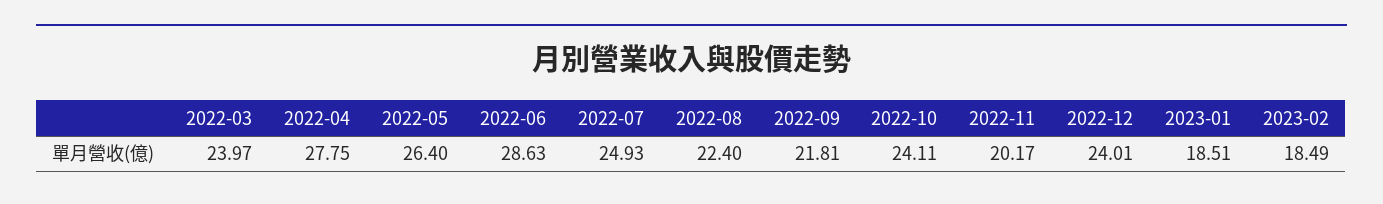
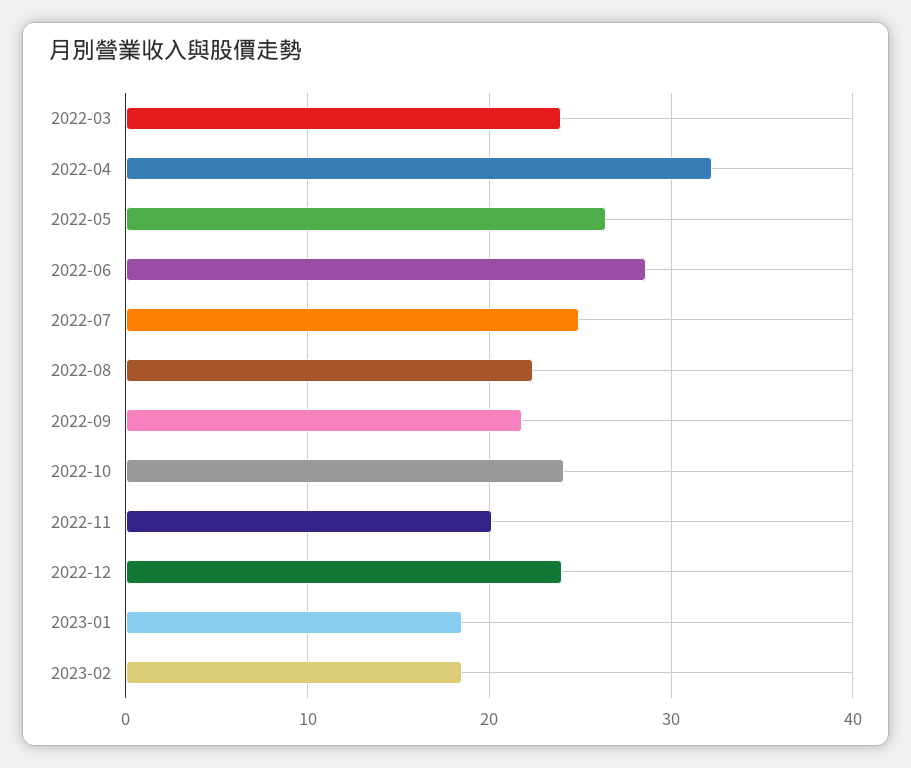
2022-04: 27.75 -> 32

